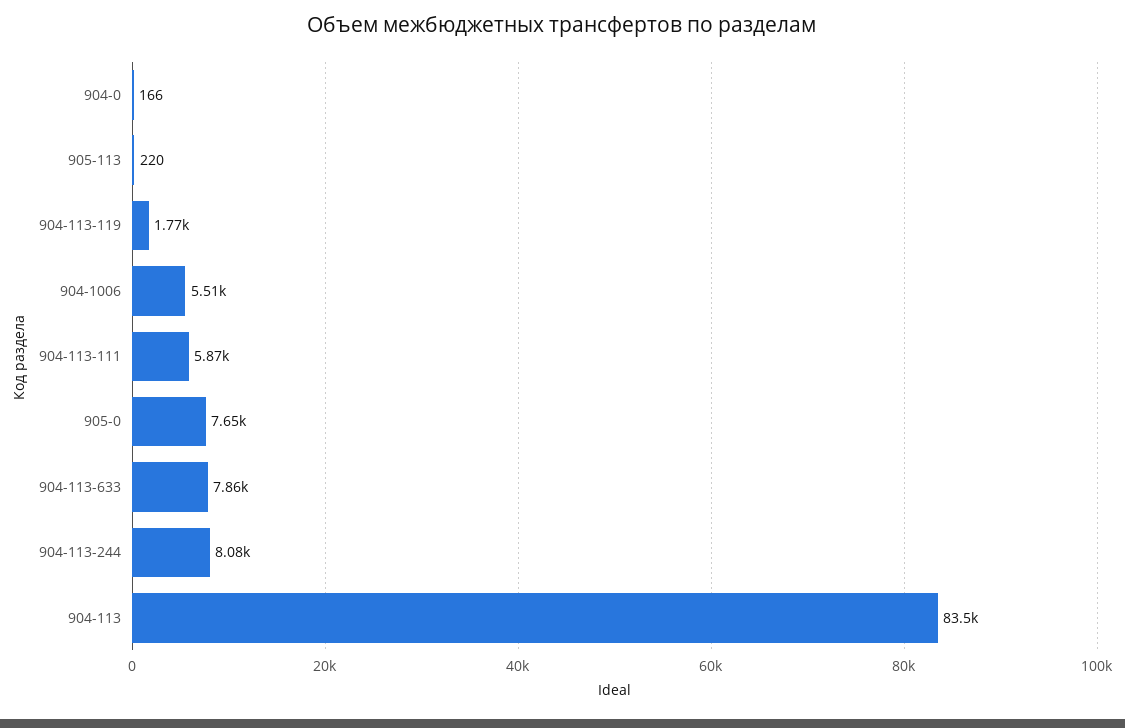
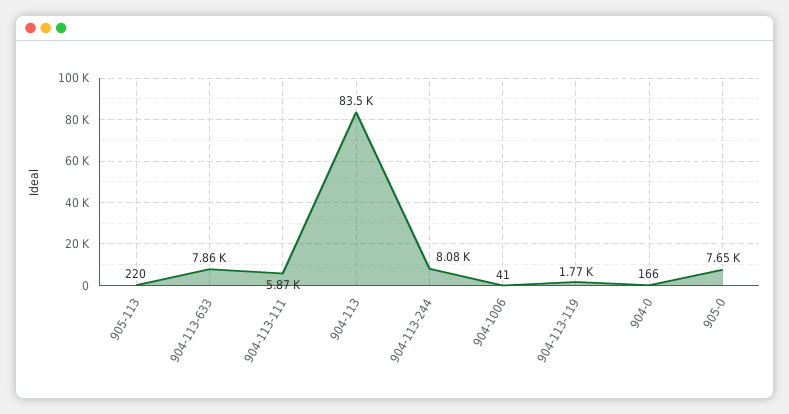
904-1006: 5510 -> 41

